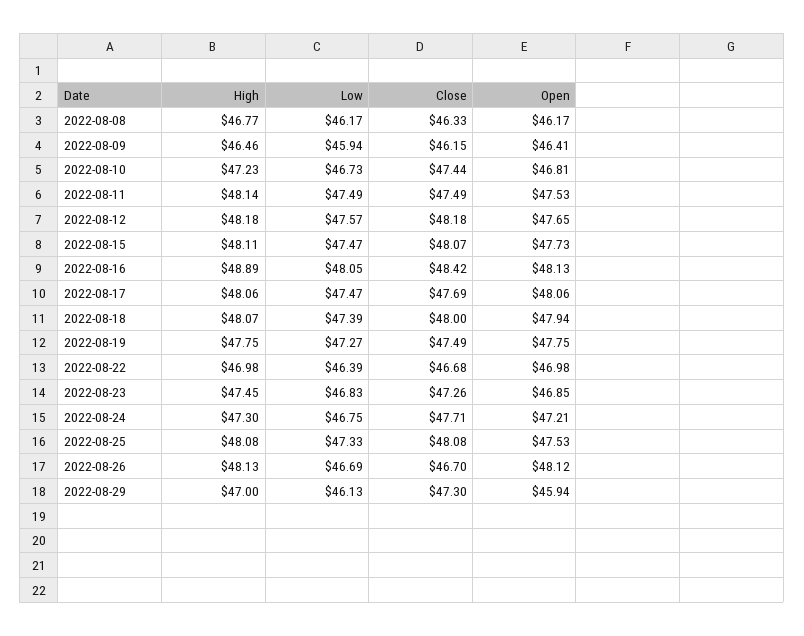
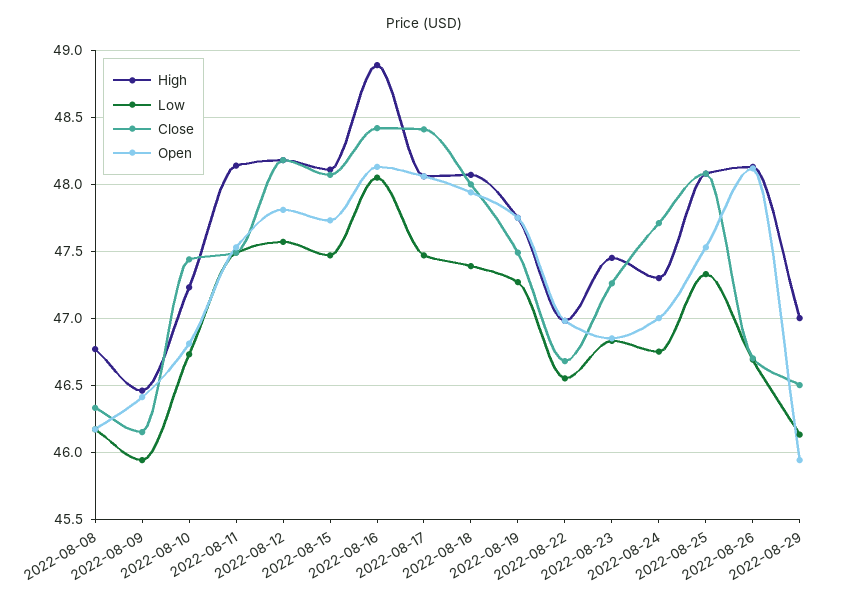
Open, 2022-08-12: 47.65 -> 47.8
Close, 2022-08-17: 47.69 -> 48.4
Low, 2022-08-22: 46.39 -> 46.55
Open, 2022-08-24: 47.21 -> 47
Close, 2022-08-29: 47.3 -> 46.5

